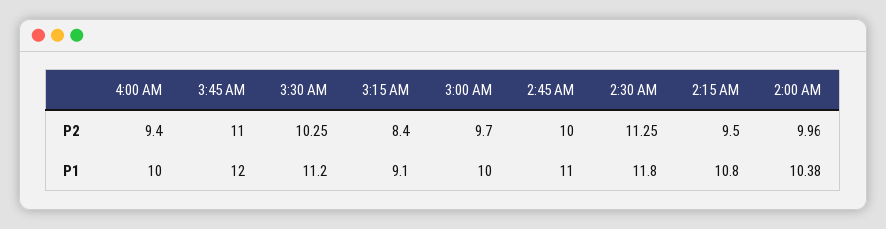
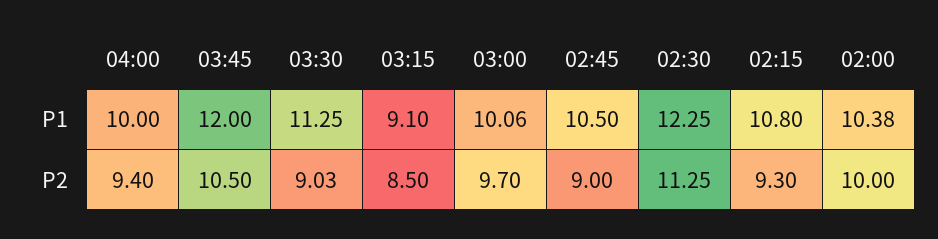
3:45 AM, P2: 11 -> 10.5
3:30 AM, P2: 10.25 -> 9.03
3:15 AM, P2: 8.4 -> 8.5
2:45 AM, P2: 10 -> 9
2:15 AM, P2: 9.5 -> 9.3
2:00 AM, P2: 9.96 -> 10
3:30 AM, P1: 11.2 -> 11.25
3:00 AM, P1: 10 -> 10.06
2:45 AM, P1: 11 -> 10.5
2:30 AM, P1: 11.8 -> 12.25

